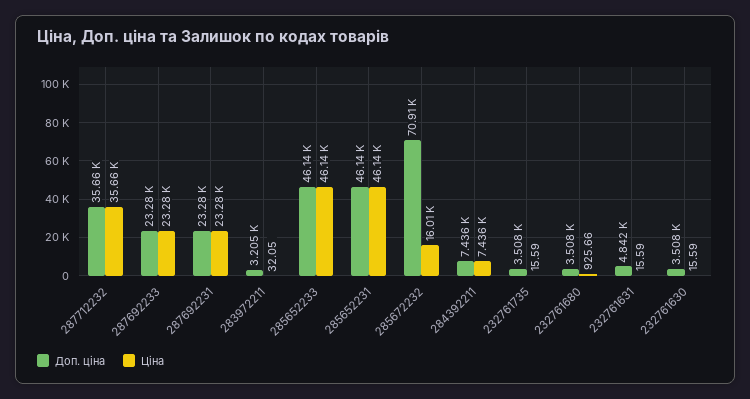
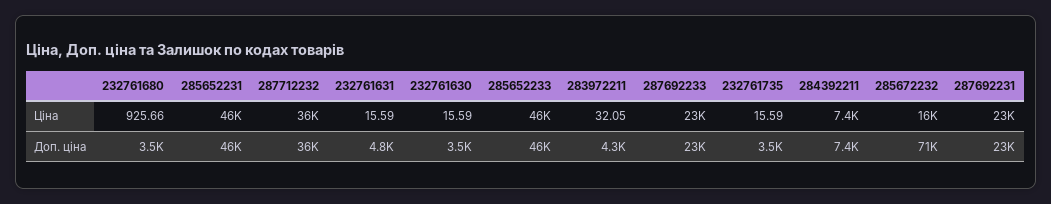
Доп. ціна, 283972211: 3205 -> 4300

